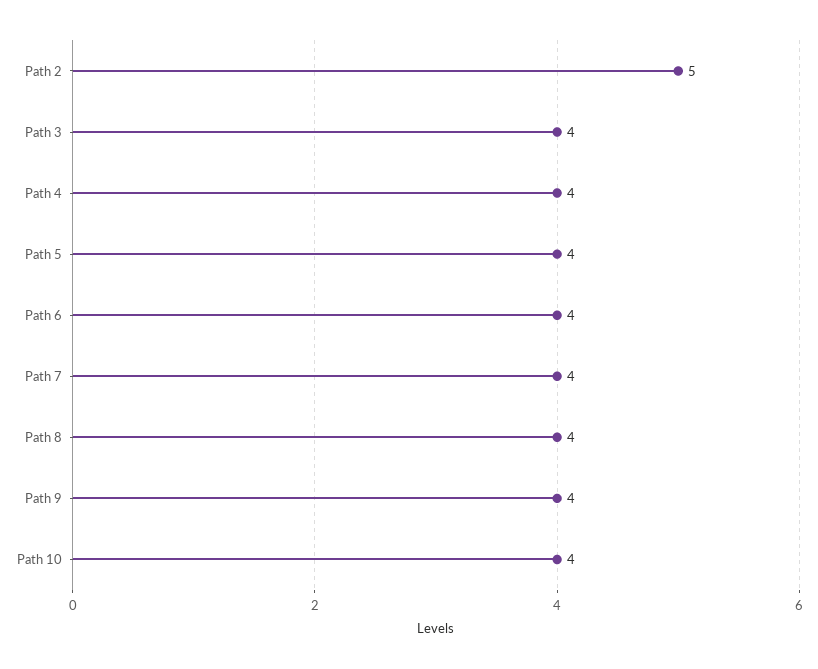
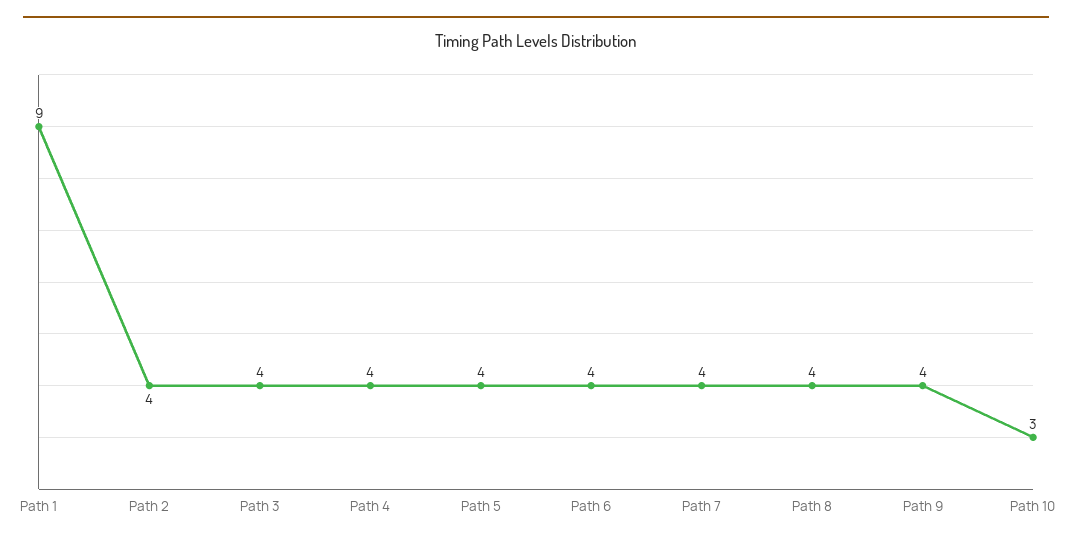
Path 2: 5 -> 4
Path 10: 4 -> 3
Path 1: none -> 9

